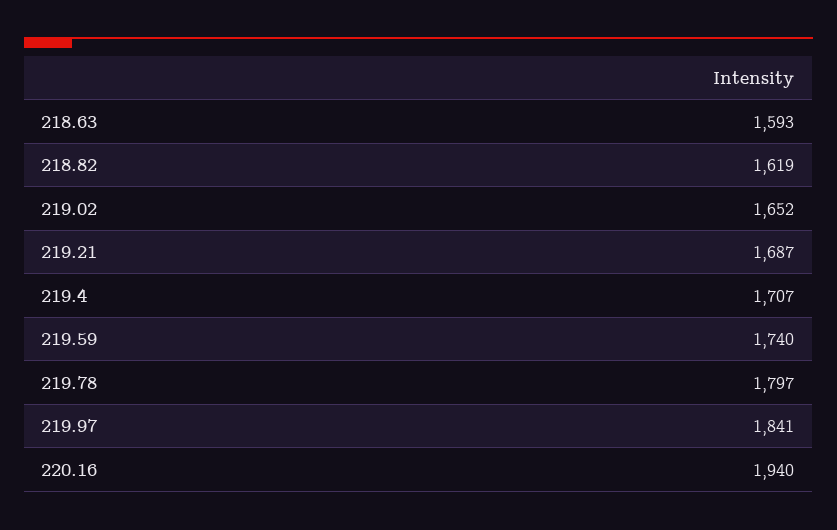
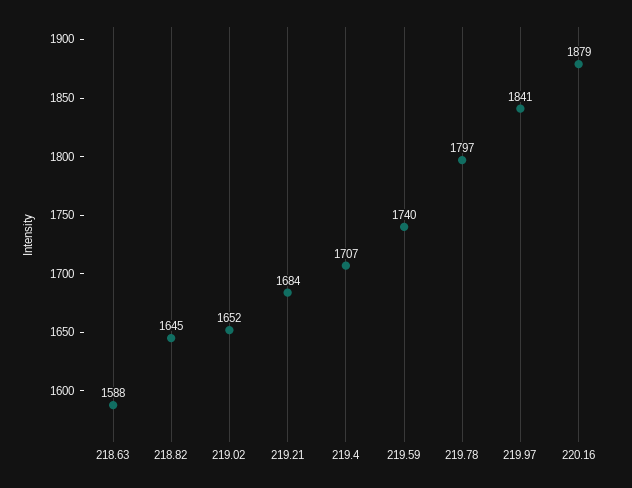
218.63: 1593 -> 1588
218.82: 1619 -> 1645
219.21: 1687 -> 1684
220.16: 1940 -> 1879

